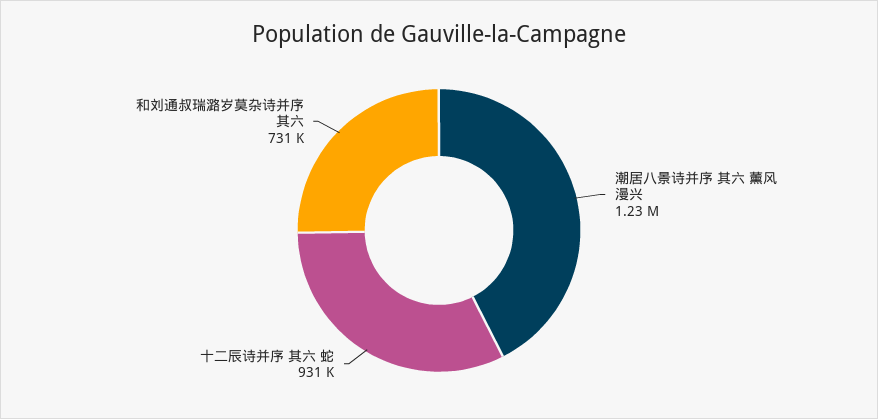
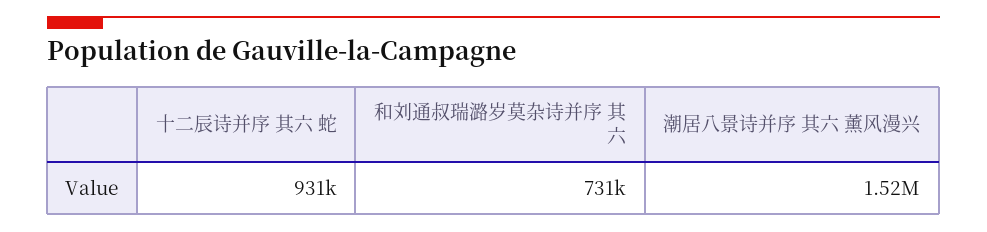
潮居八景诗并序 其六 薰风漫兴: 1230000 -> 1520000

